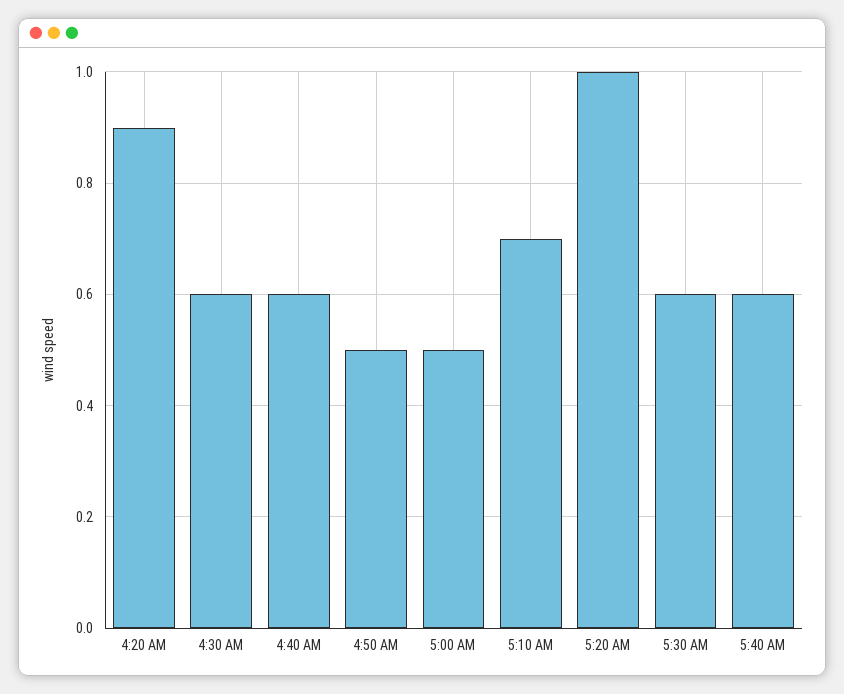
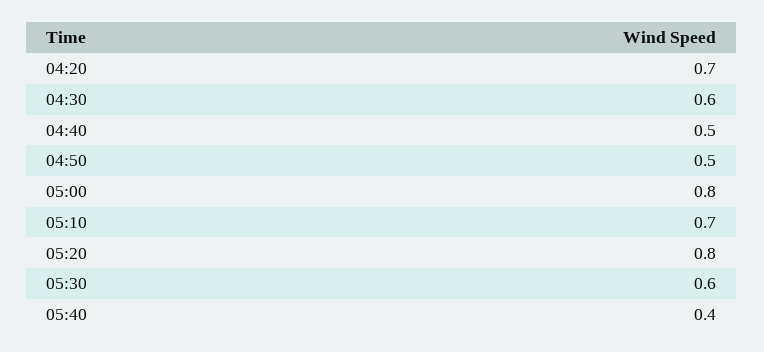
4:20 AM: 0.9 -> 0.7
4:40 AM: 0.6 -> 0.5
5:00 AM: 0.5 -> 0.8
5:20 AM: 1 -> 0.8
5:40 AM: 0.6 -> 0.4

